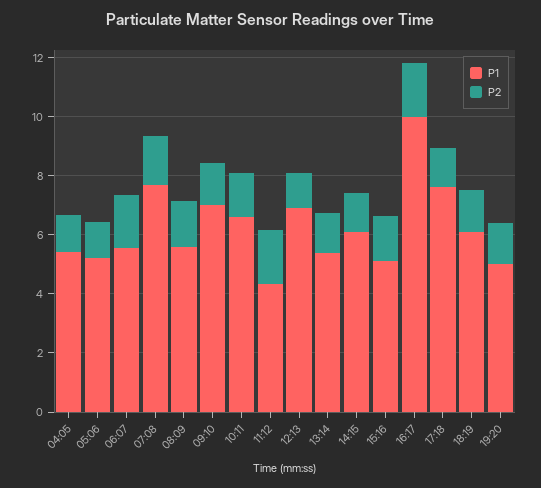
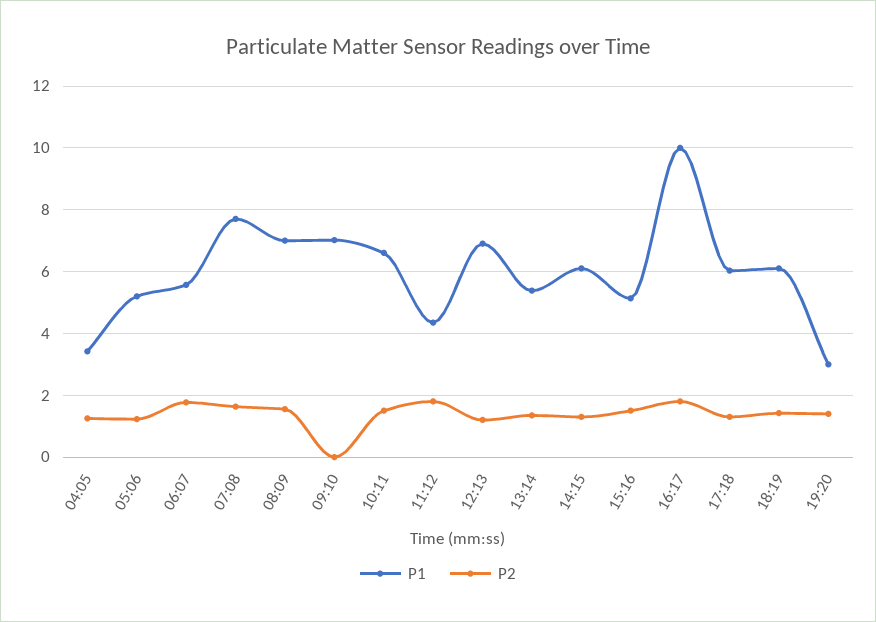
P1, 04:05: 5.5 -> 3.4
P1, 08:09: 5.5 -> 7
P2, 09:10: 1.5 -> 0
P1, 17:18: 7.5 -> 6
P1, 19:20: 5 -> 3

